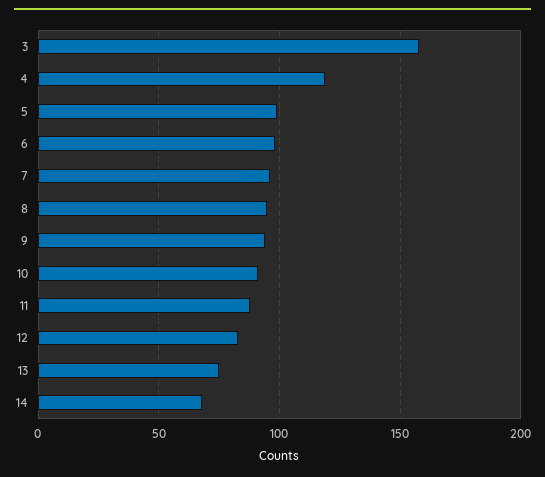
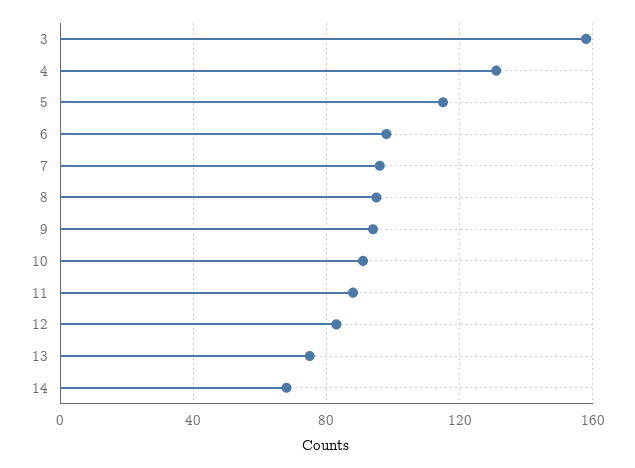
4: 120 -> 130
5: 100 -> 115

